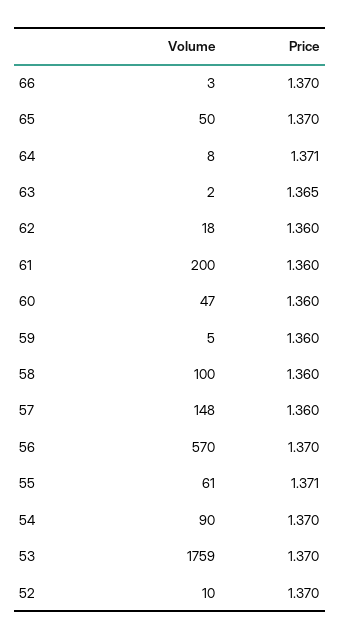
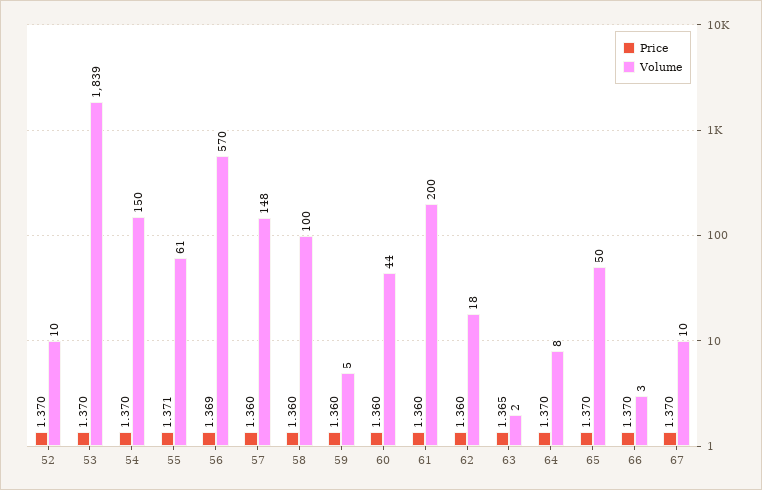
Price, 64: 1.371 -> 1.37
Volume, 60: 47 -> 44
Price, 56: 1.37 -> 1.369
Volume, 54: 90 -> 150
Volume, 53: 1759 -> 1839
Price, 67: none -> 1.37
Volume, 67: none -> 10

